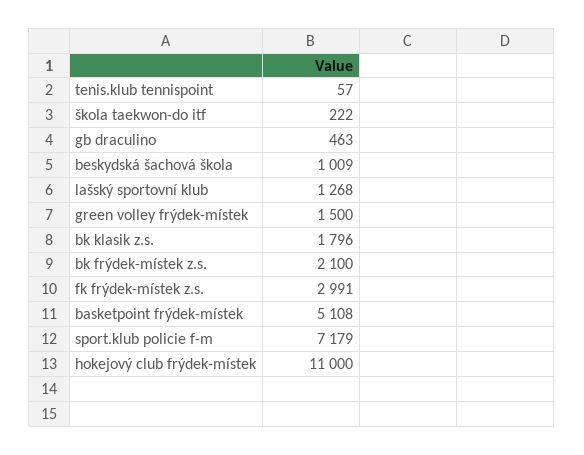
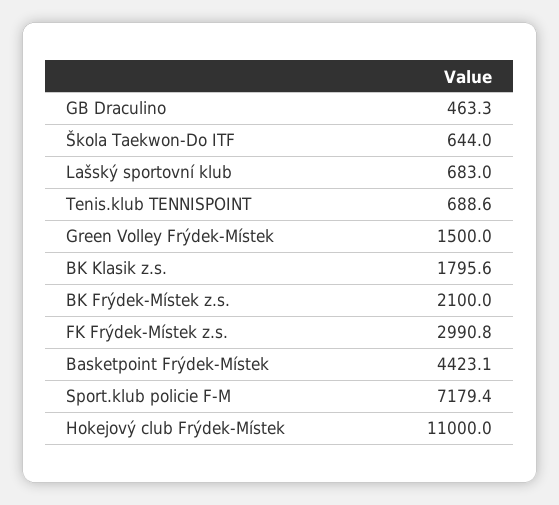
tenis.klub tennispoint: 57 -> 688.6
škola taekwon-do itf: 222 -> 644
beskydská šachová škola: 1009 -> none
lašský sportovní klub: 1268 -> 683
basketpoint frýdek-místek: 5108 -> 4423.1

